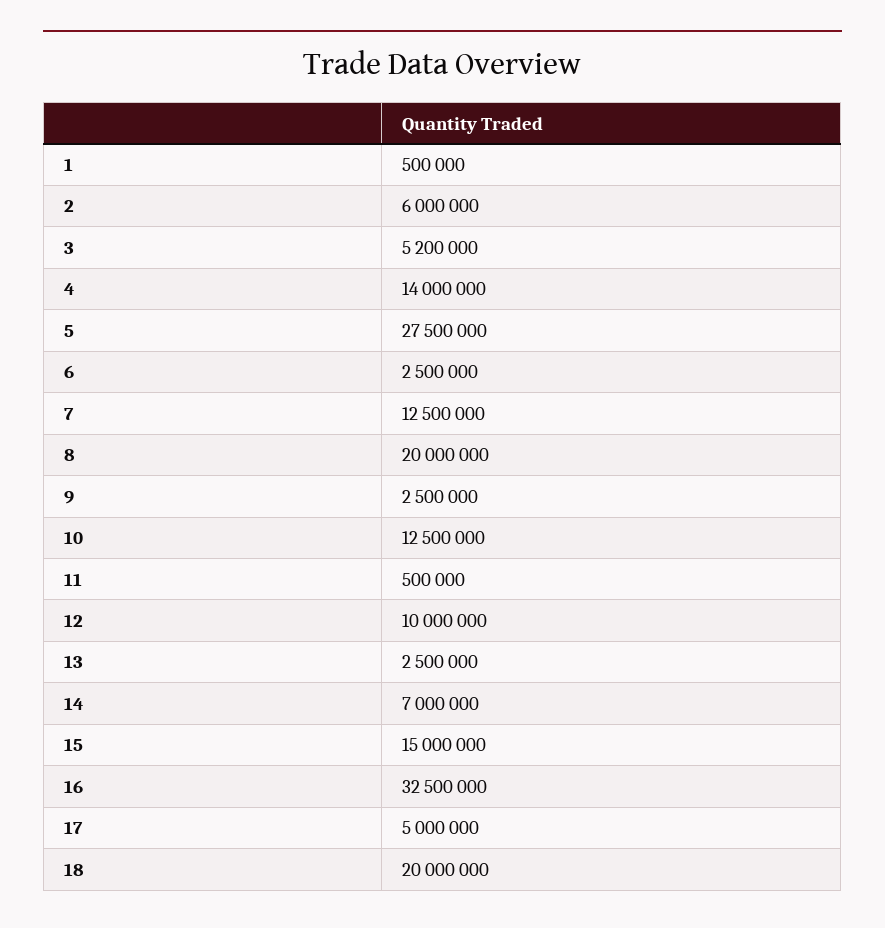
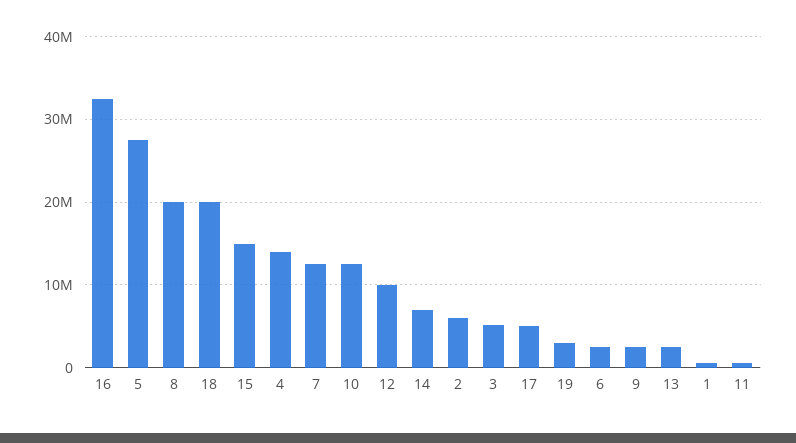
19: none -> 3000000

